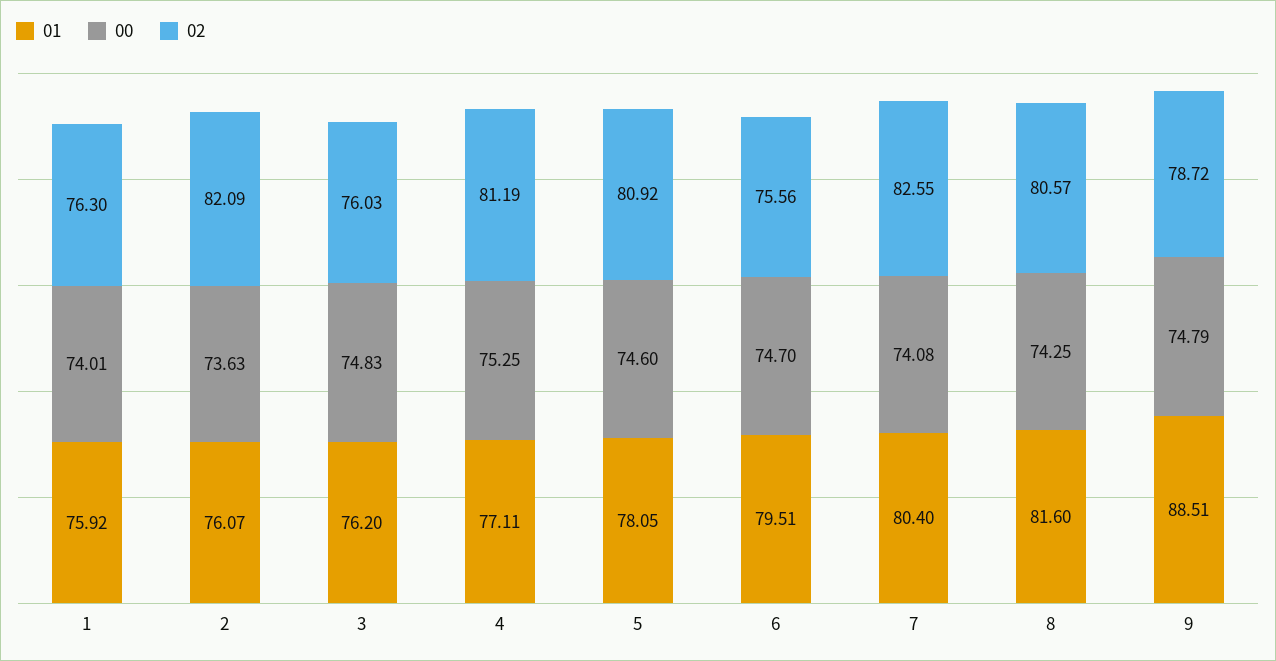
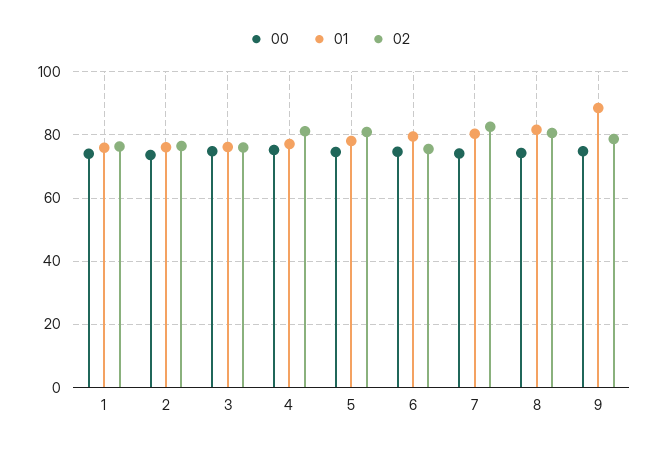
02, 2: 82.09 -> 76

